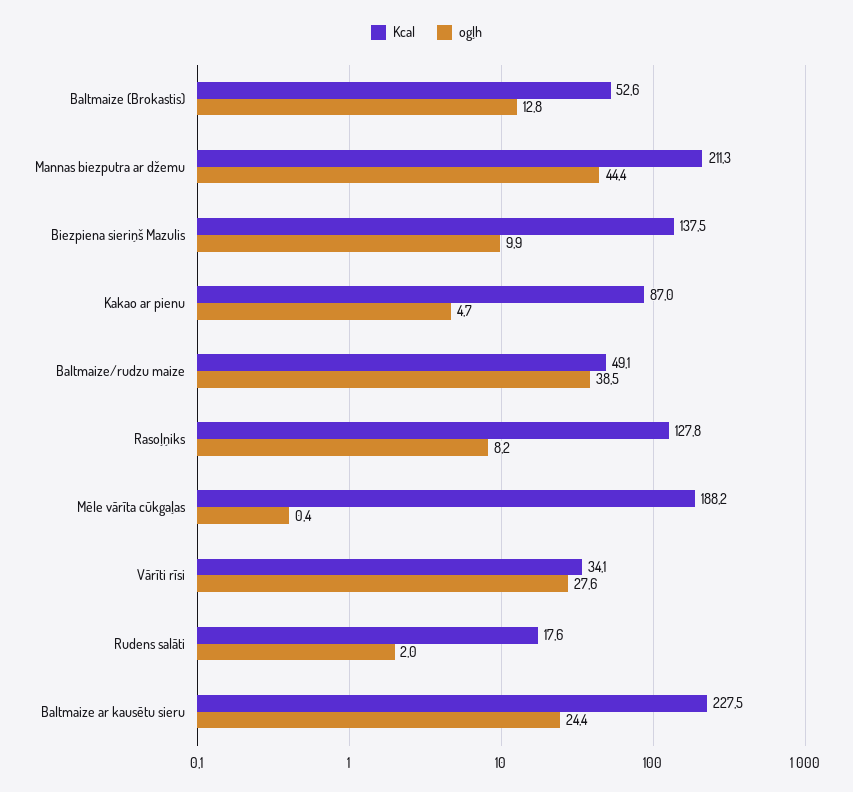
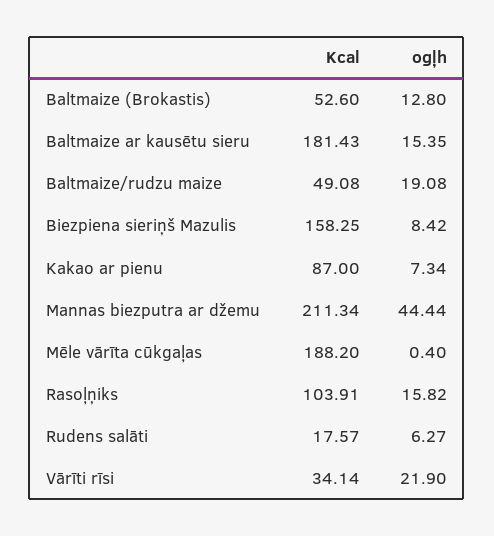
Kcal, Biezpiena sieriņš Mazulis: 137.5 -> 158.25
ogļh, Biezpiena sieriņš Mazulis: 9.9 -> 8.42
ogļh, Kakao ar pienu: 4.7 -> 7.34
ogļh, Baltmaize/rudzu maize: 38.5 -> 19.08
Kcal, Rasoļņiks: 127.8 -> 103.91
ogļh, Rasoļņiks: 8.2 -> 15.82
ogļh, Vārīti rīsi: 27.6 -> 21.9
ogļh, Rudens salāti: 2 -> 6.27
Kcal, Baltmaize ar kausētu sieru: 227.5 -> 181.43
ogļh, Baltmaize ar kausētu sieru: 24.4 -> 15.35

